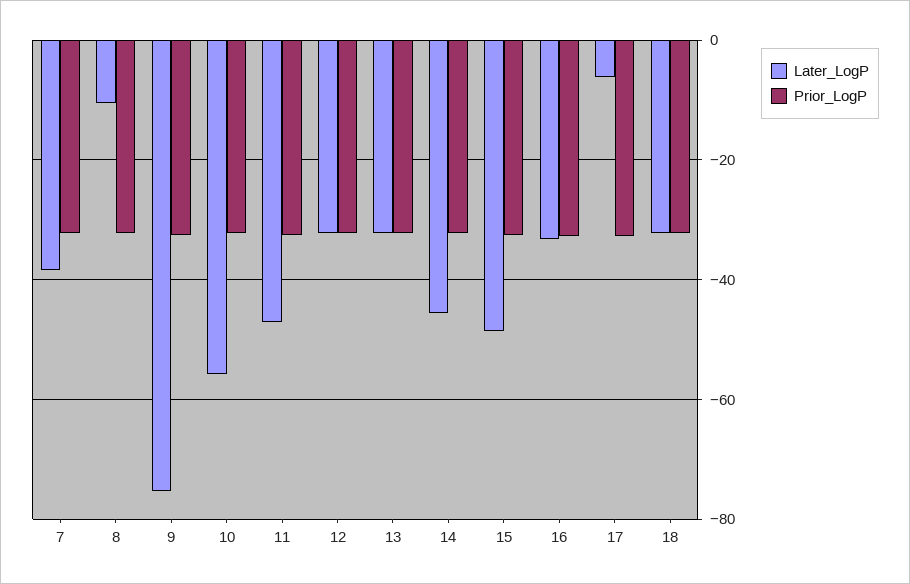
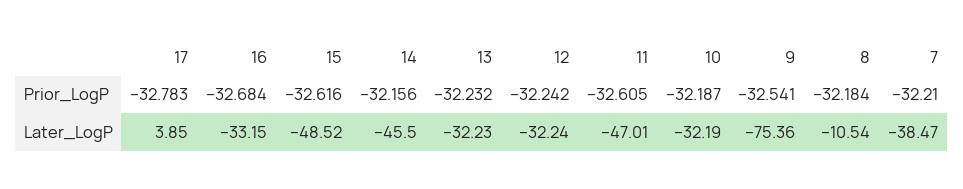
Later_LogP, 10: -56 -> -32.19
Later_LogP, 17: -6 -> 3.85
Later_LogP, 18: -32 -> none
Prior_LogP, 18: -32 -> none

